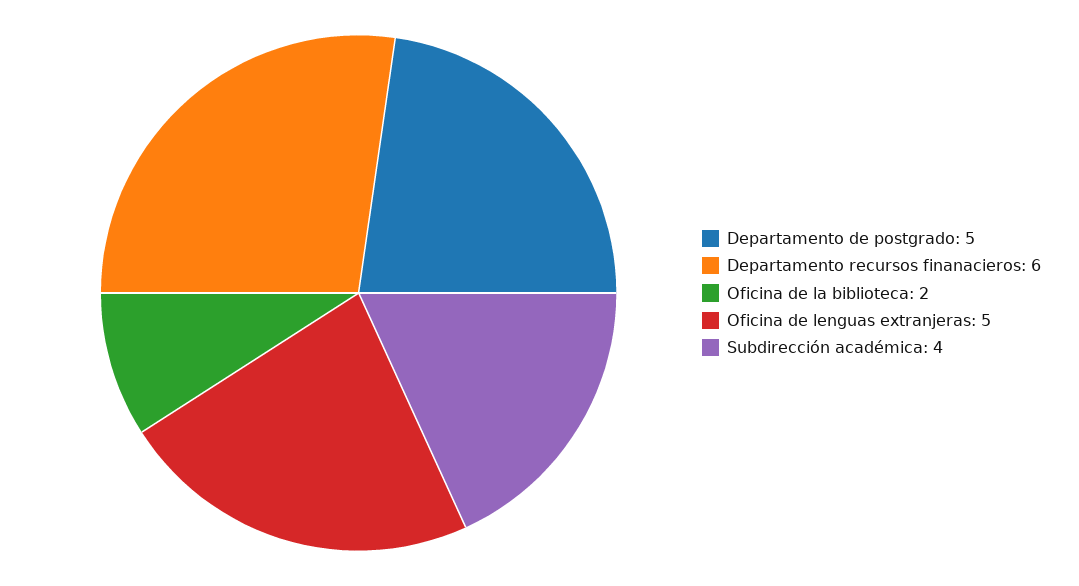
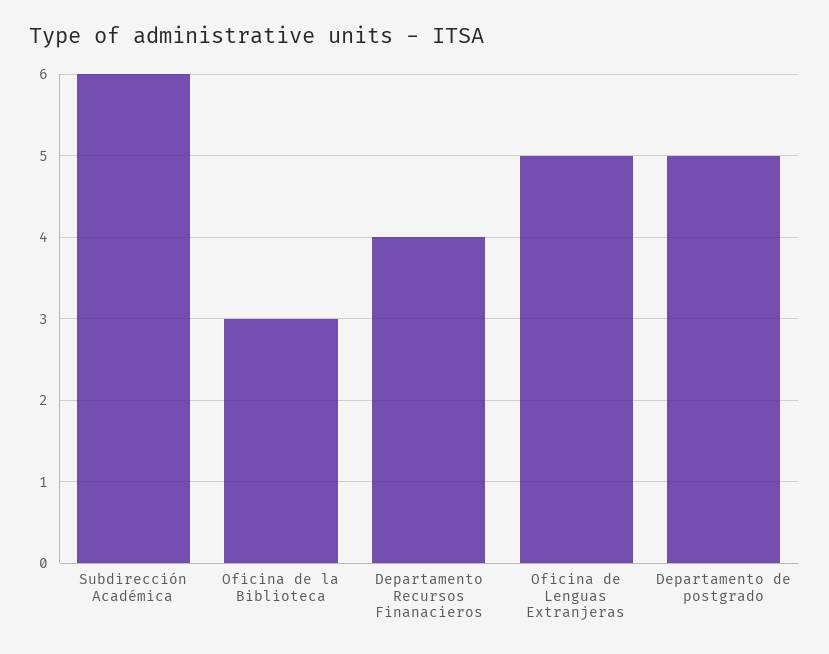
Departamento recursos finanacieros: 6 -> 4
Oficina de la biblioteca: 2 -> 3
Subdirección académica: 4 -> 6

